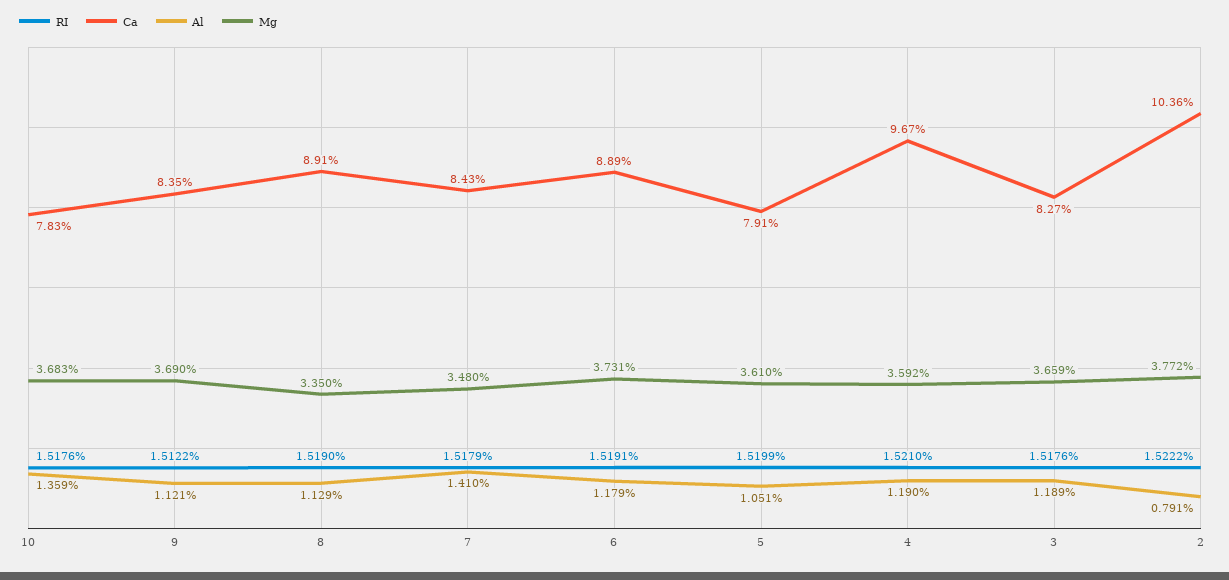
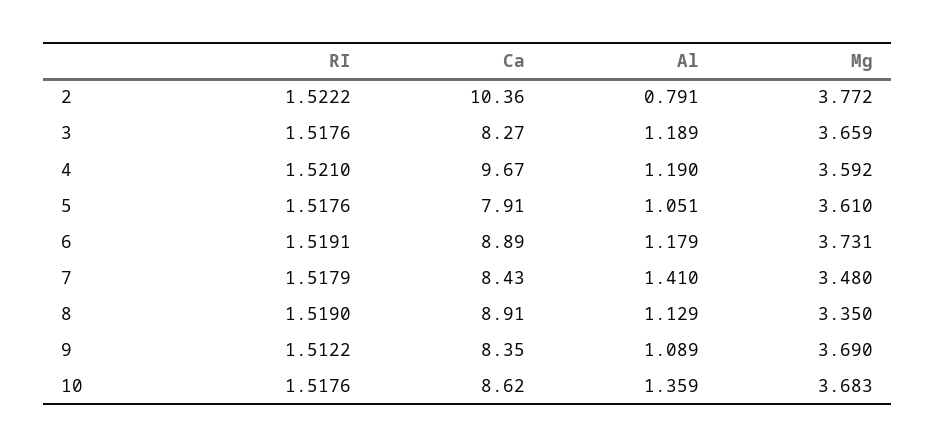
Ca, 10: 7.83 -> 8.62
Al, 9: 1.121 -> 1.089
RI, 5: 1.5199 -> 1.5176

